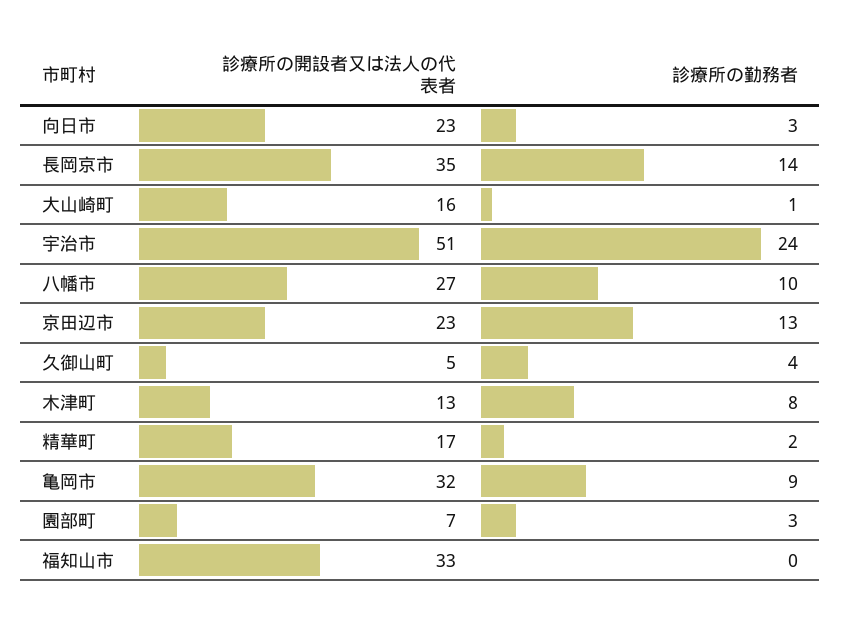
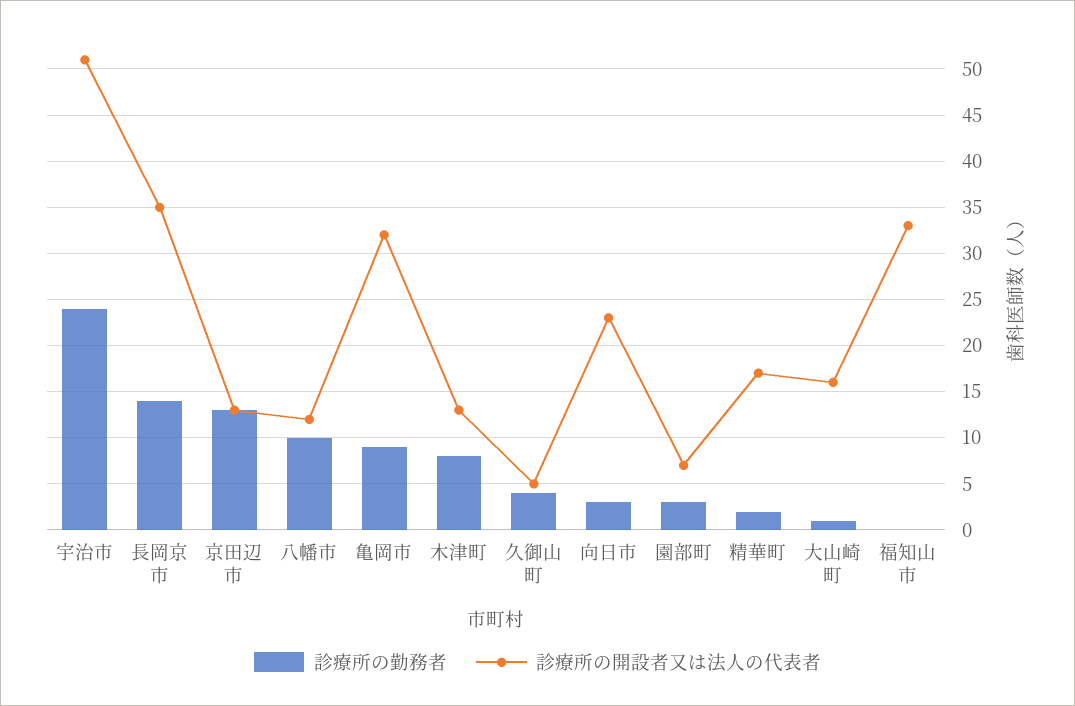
診療所の開設者又は法人の代表者, 八幡市: 27 -> 12
診療所の開設者又は法人の代表者, 京田辺市: 23 -> 13

